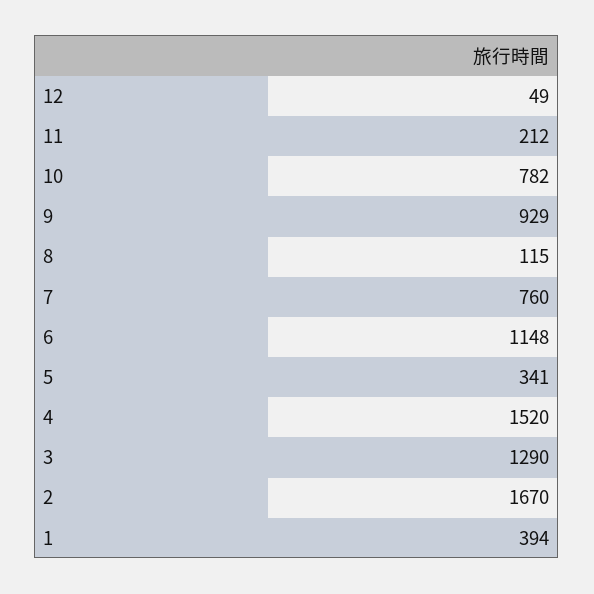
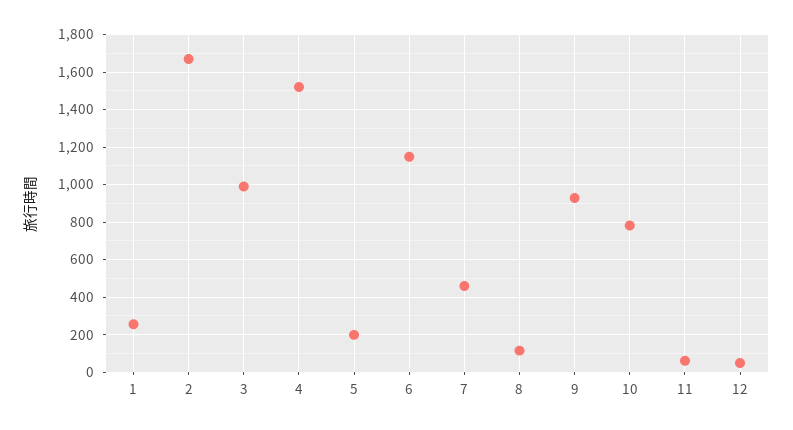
11: 212 -> 50
7: 760 -> 450
5: 341 -> 200
3: 1290 -> 1000
1: 394 -> 250

